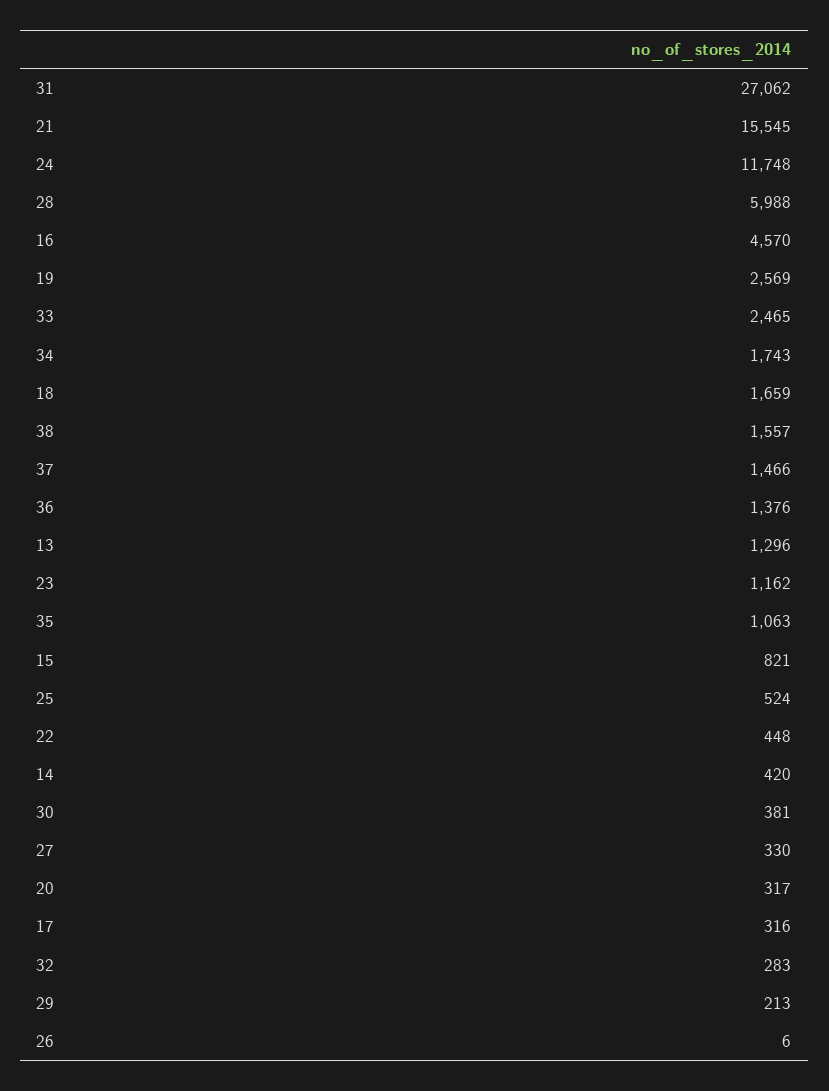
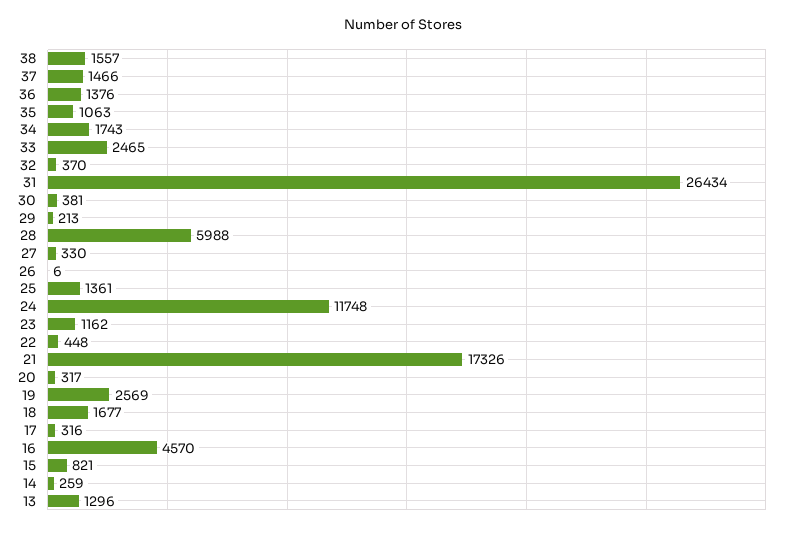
31: 27062 -> 26434
21: 15545 -> 17326
18: 1659 -> 1677
25: 524 -> 1361
14: 420 -> 259
32: 283 -> 370

